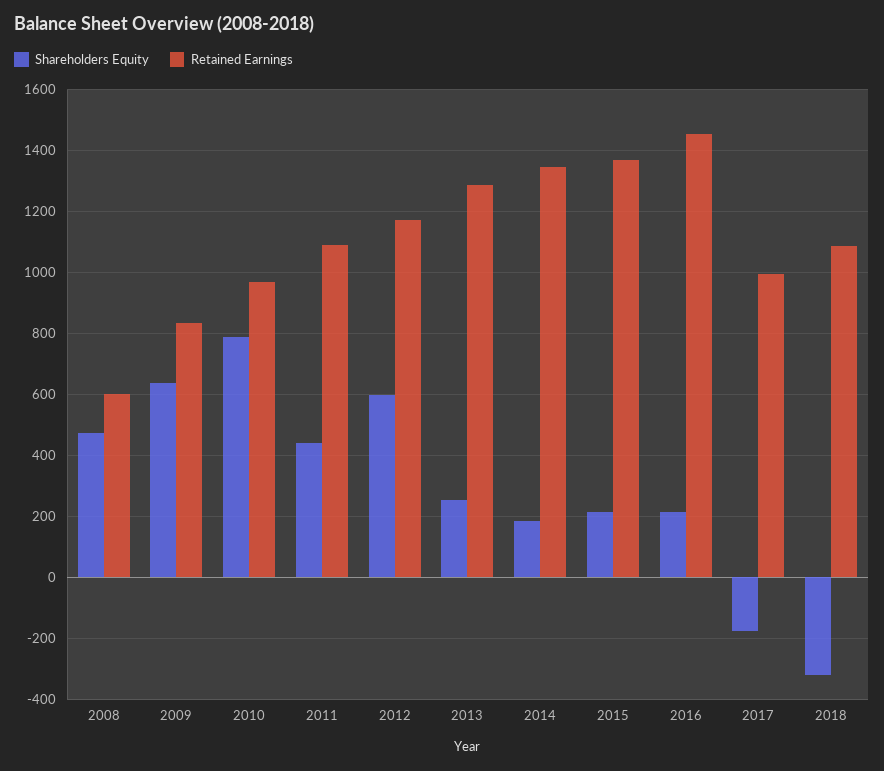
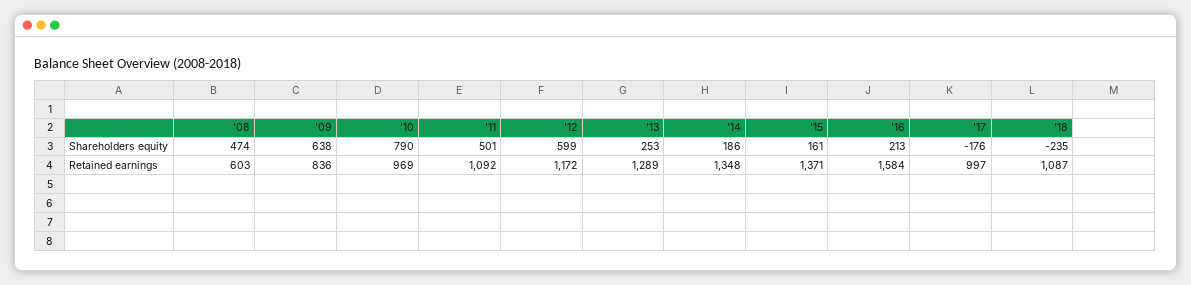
Shareholders Equity, 2011: 440 -> 501
Shareholders Equity, 2015: 220 -> 161
Retained Earnings, 2016: 1460 -> 1584
Shareholders Equity, 2018: -320 -> -235

